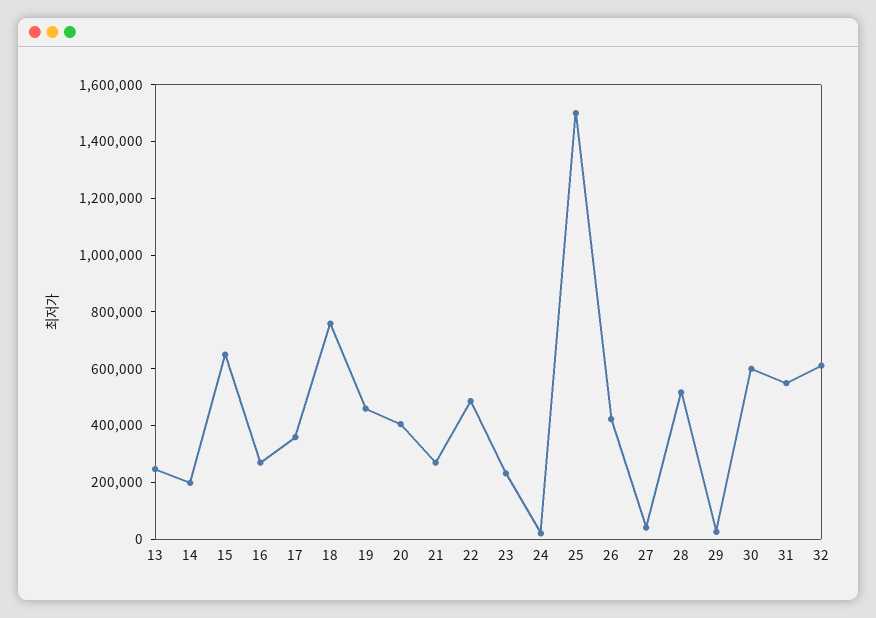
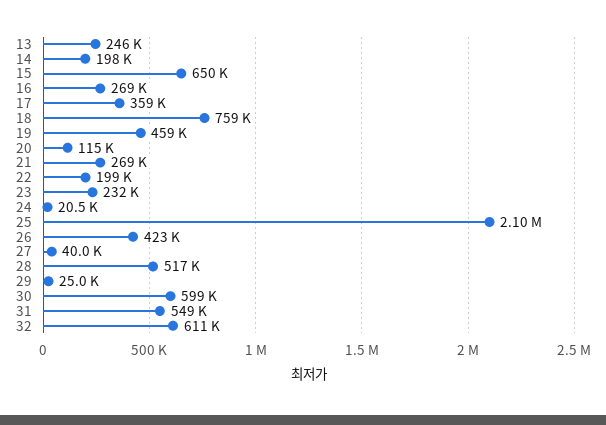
20: 400000 -> 115000
22: 500000 -> 199000
25: 1500000 -> 2100000

